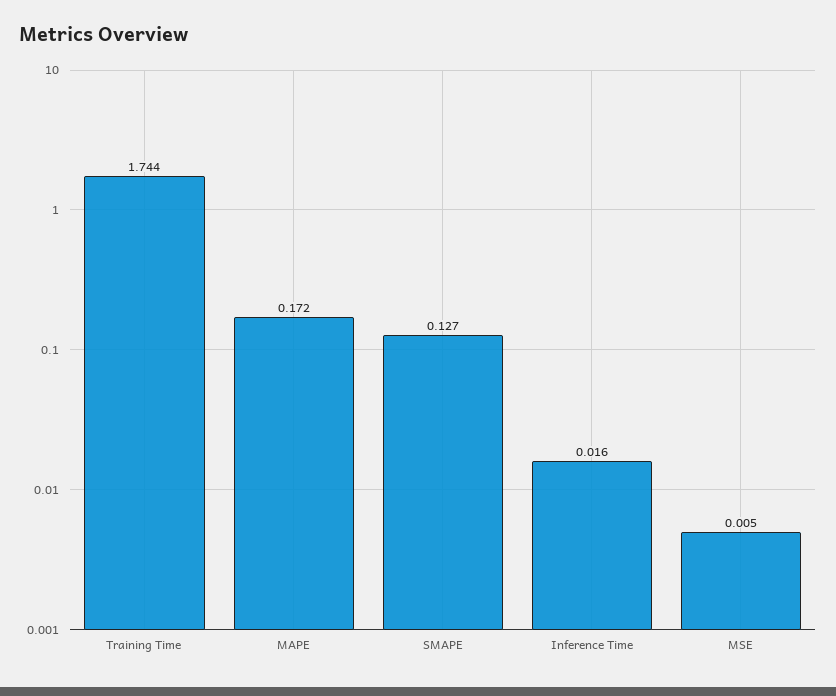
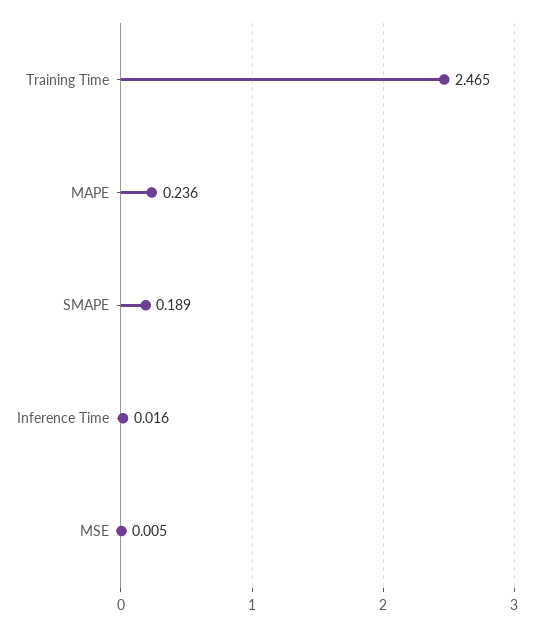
Training Time: 1.744 -> 2.465
MAPE: 0.172 -> 0.236
SMAPE: 0.127 -> 0.189

